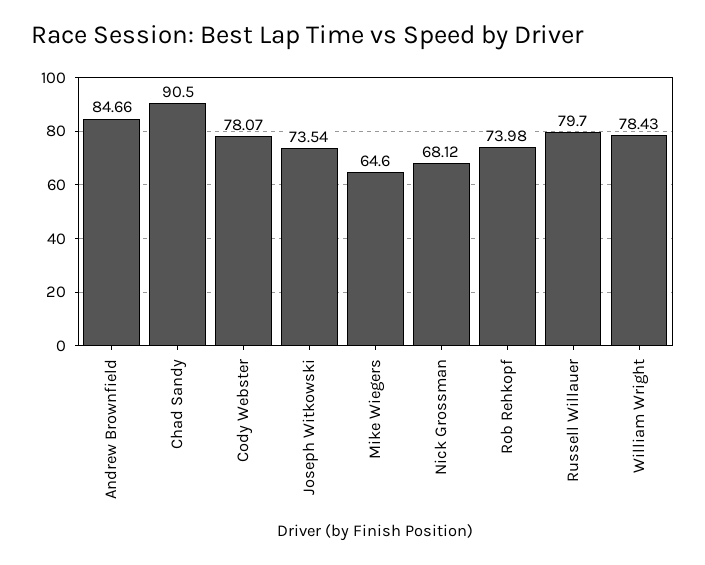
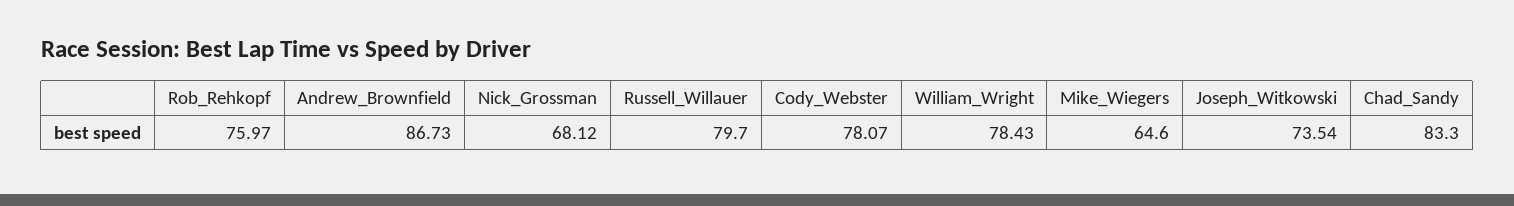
Andrew Brownfield: 84.66 -> 86.73
Chad Sandy: 90.5 -> 83.3
Rob Rehkopf: 73.98 -> 75.97

